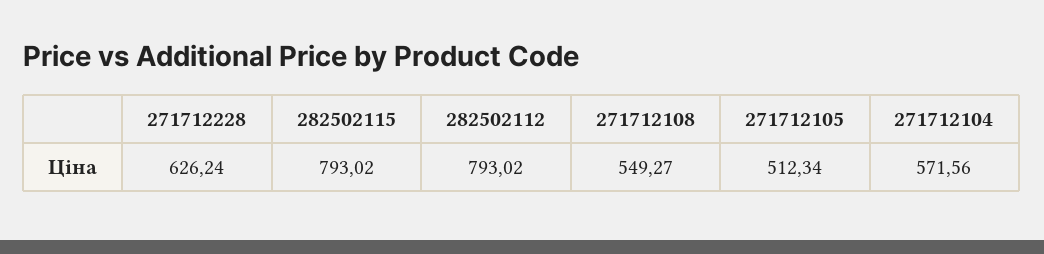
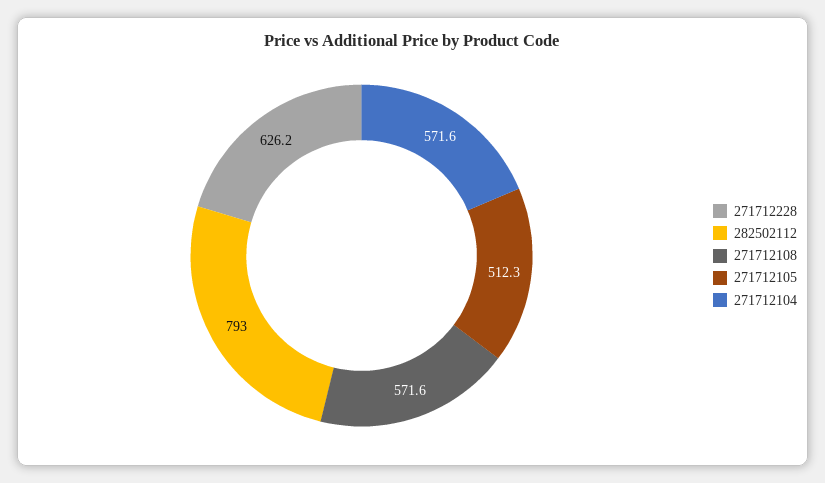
282502115: 793.02 -> none
271712108: 549.27 -> 571.6

